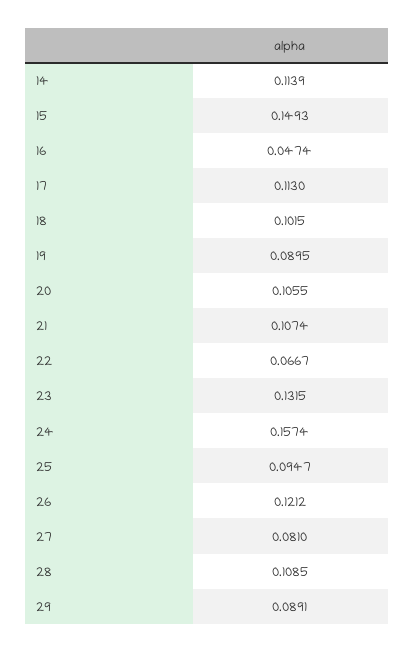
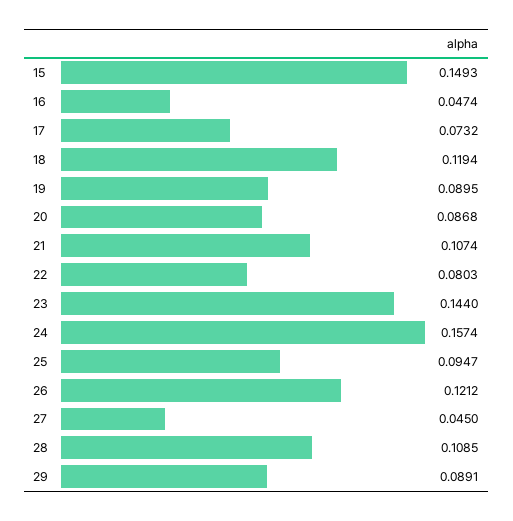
14: 0.1139 -> none
17: 0.113 -> 0.0732
18: 0.1015 -> 0.1194
20: 0.1055 -> 0.0868
22: 0.0667 -> 0.0803
23: 0.1315 -> 0.144
27: 0.081 -> 0.045

